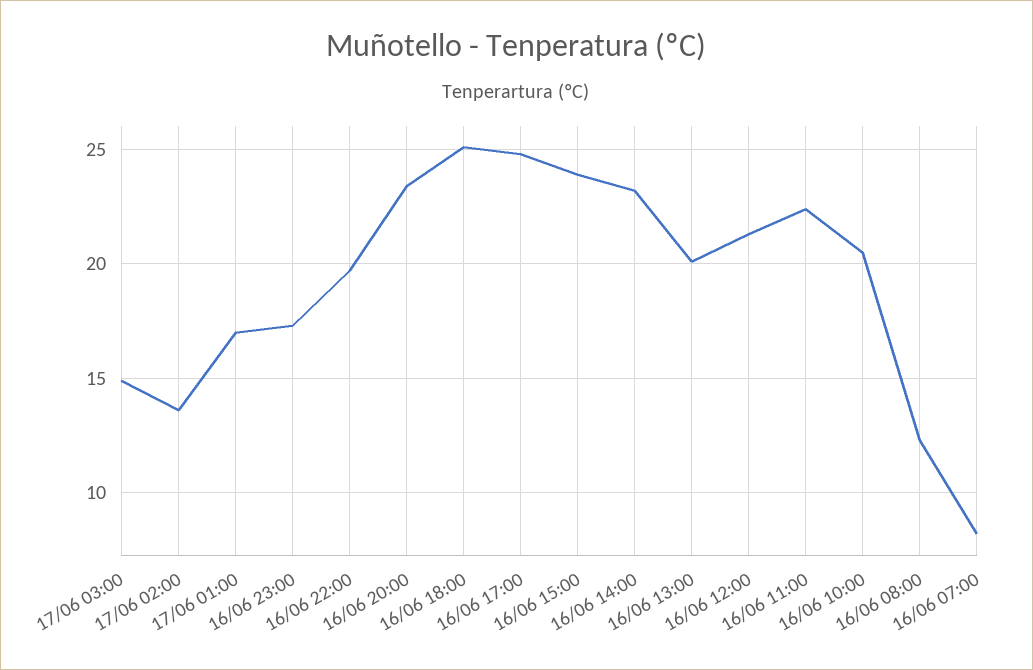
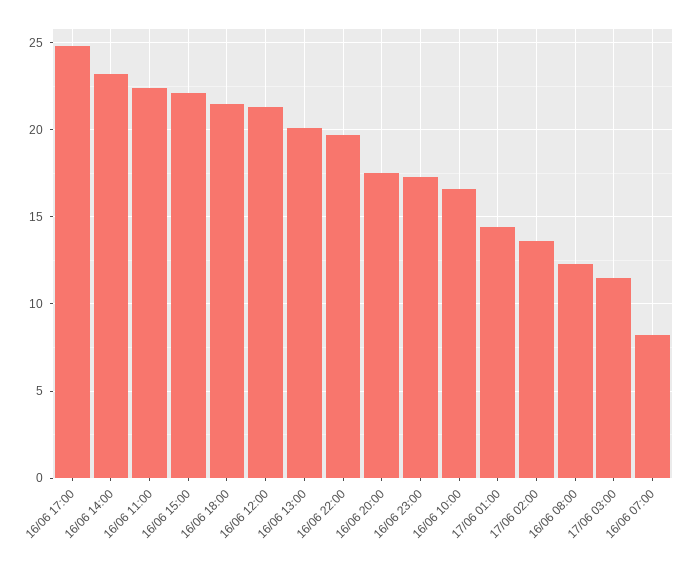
17/06 03:00: 15 -> 11.5
17/06 01:00: 17 -> 14.5
16/06 20:00: 23.5 -> 17.5
16/06 18:00: 25 -> 21.5
16/06 15:00: 24 -> 22
16/06 10:00: 20.5 -> 16.5

